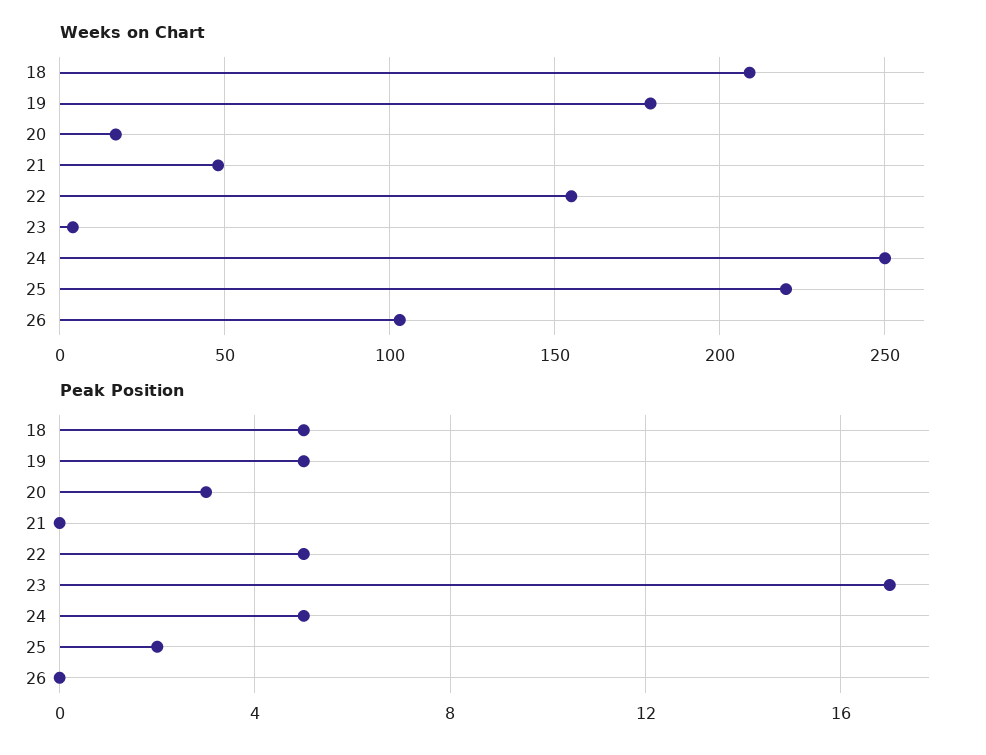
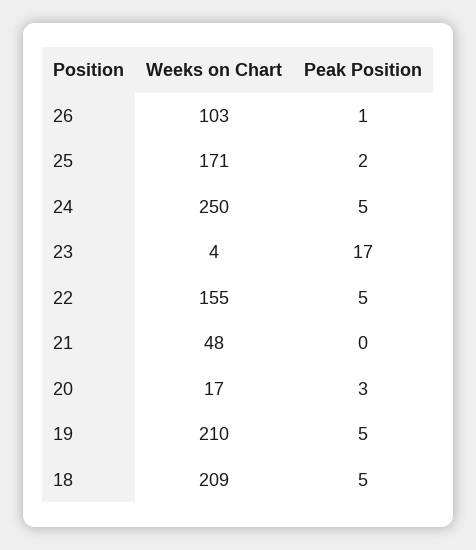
Weeks on Chart, 19: 180 -> 210
Weeks on Chart, 25: 220 -> 171
Peak Position, 26: 0 -> 1

